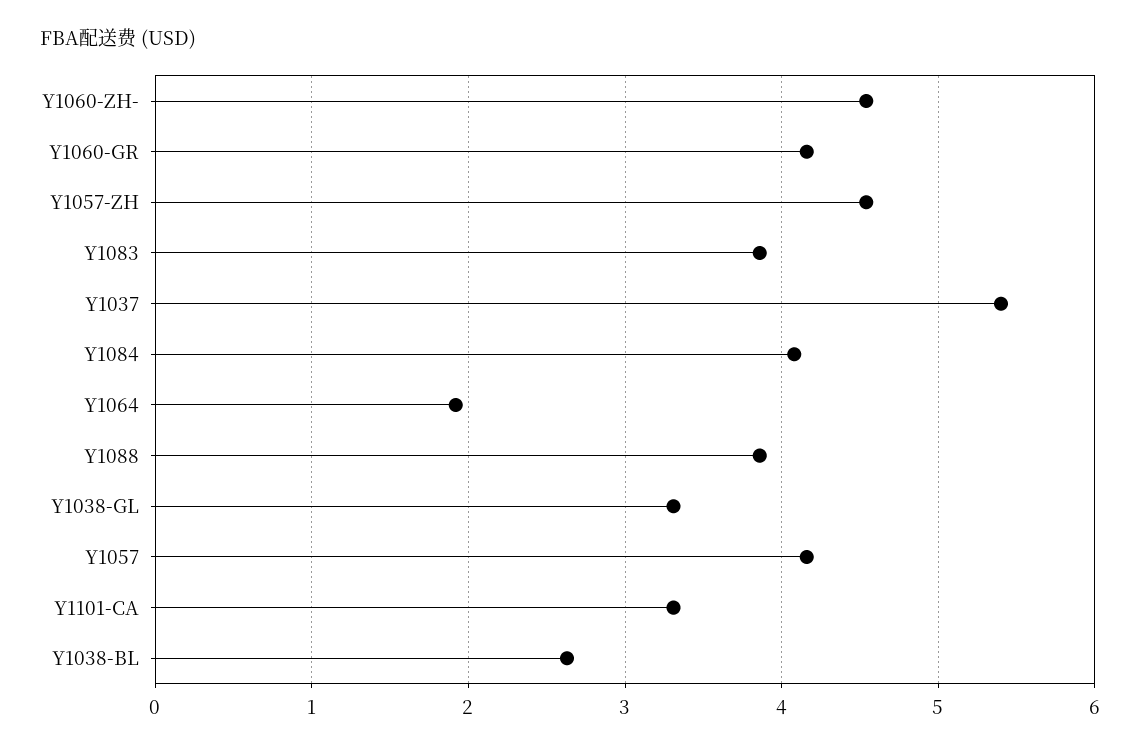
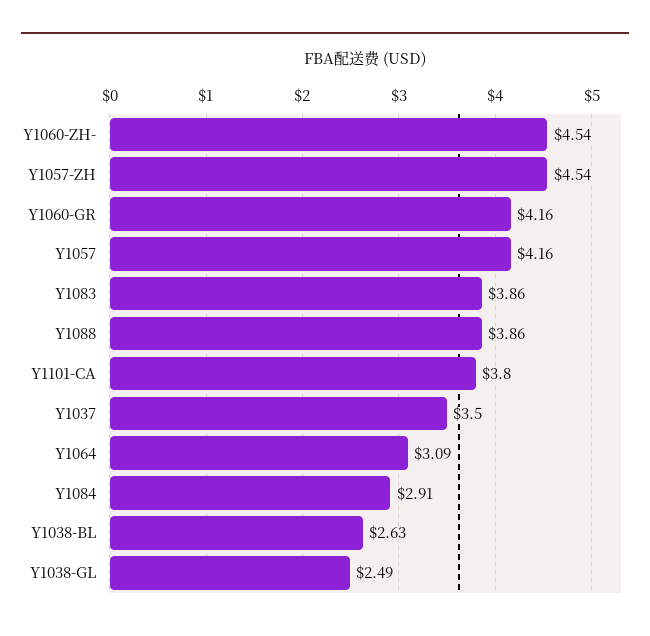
Y1037: 5.4 -> 3.5
Y1084: 4.1 -> 2.91
Y1064: 1.9 -> 3.09
Y1038-GL: 3.3 -> 2.49
Y1101-CA: 3.3 -> 3.8

